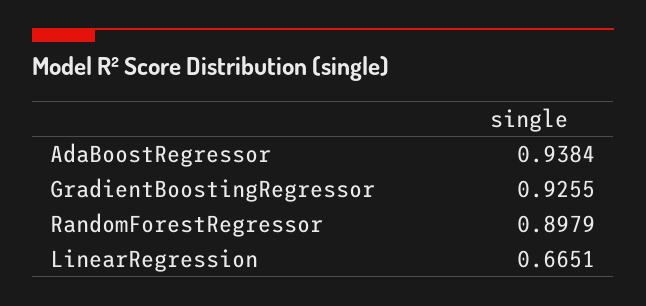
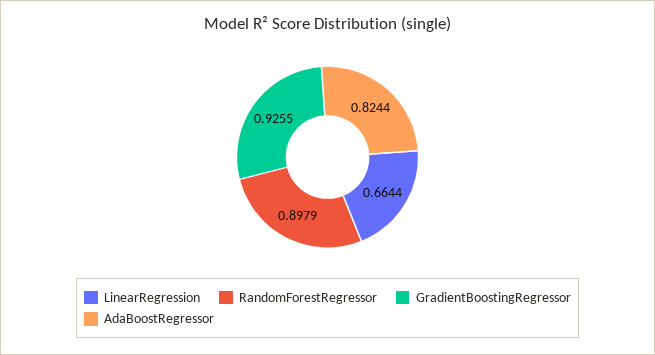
AdaBoostRegressor: 0.9384 -> 0.8244
LinearRegression: 0.6651 -> 0.6644

